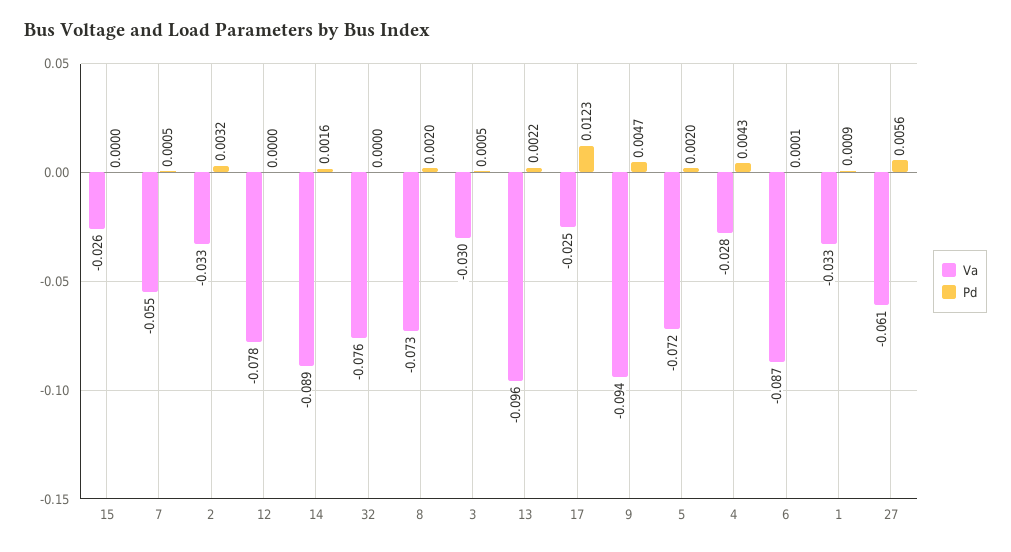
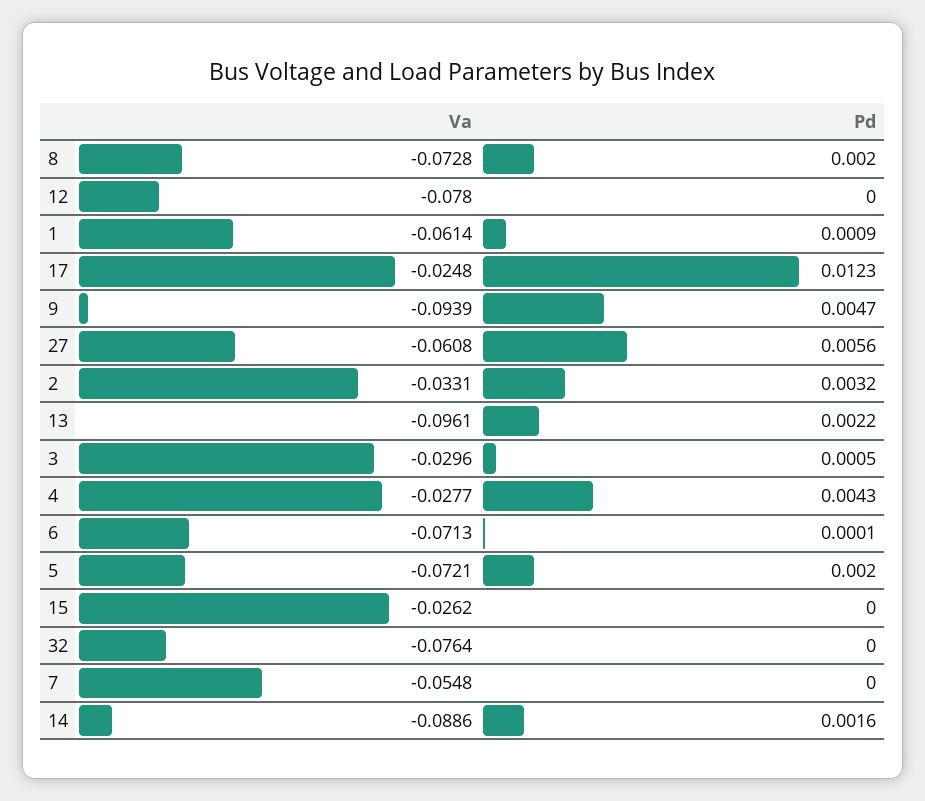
Pd, 7: 0.0005 -> 0
Va, 6: -0.087 -> -0.0713
Va, 1: -0.033 -> -0.0614

